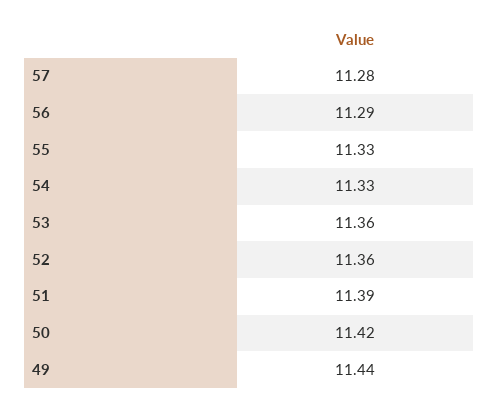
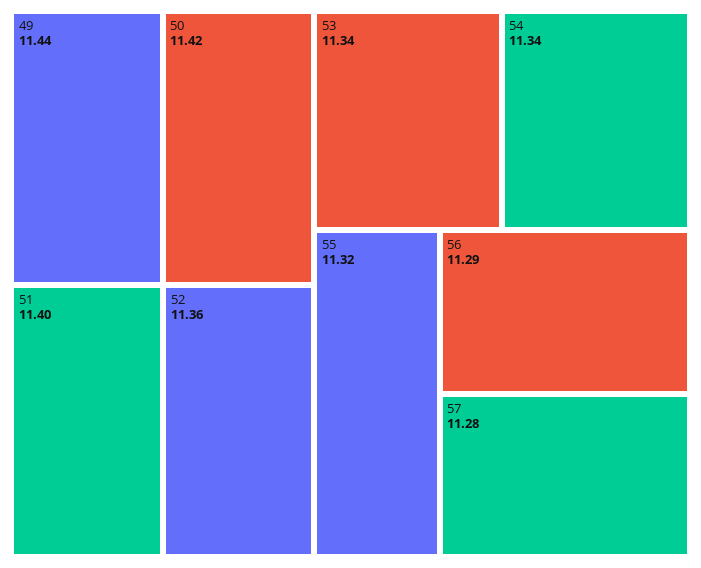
55: 11.33 -> 11.32
54: 11.33 -> 11.34
53: 11.36 -> 11.34
51: 11.39 -> 11.4

